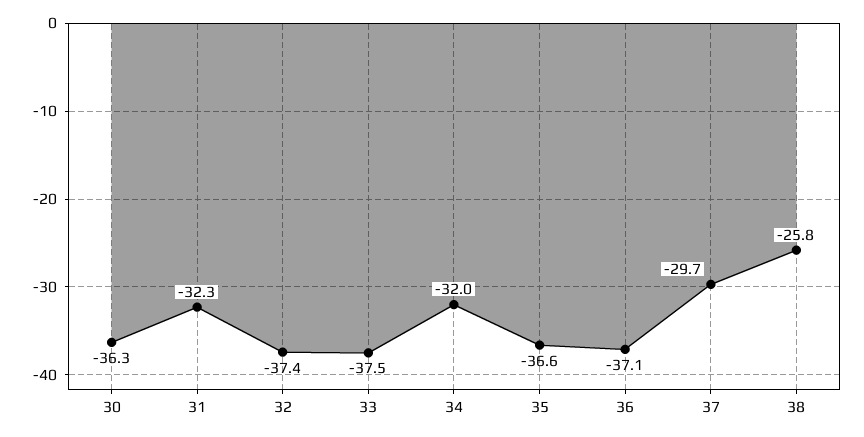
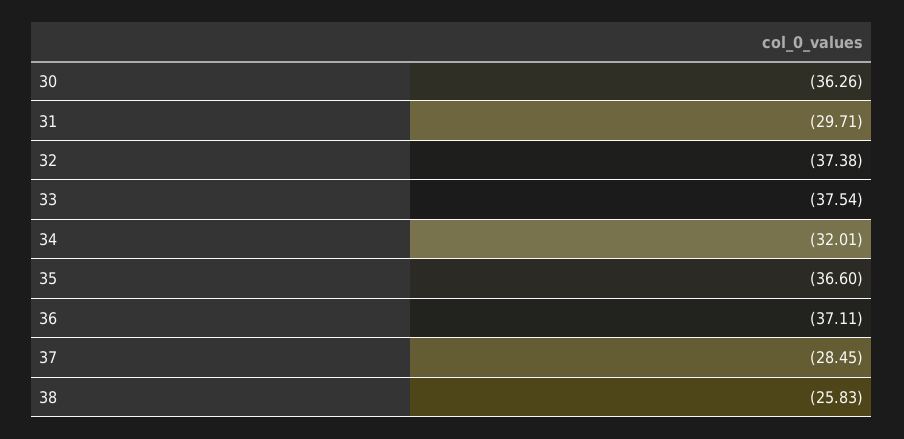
31: -32.3 -> -29.71
37: -29.7 -> -28.45

